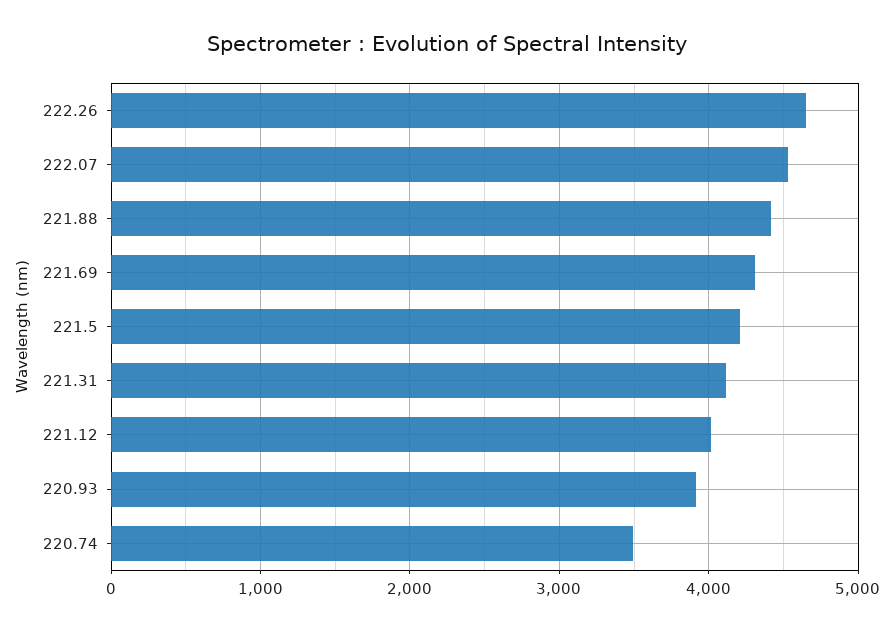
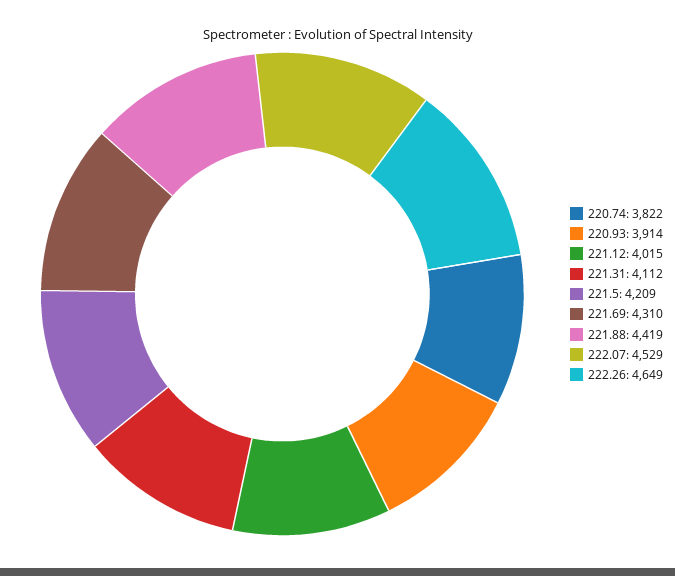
220.74: 3500 -> 3822

